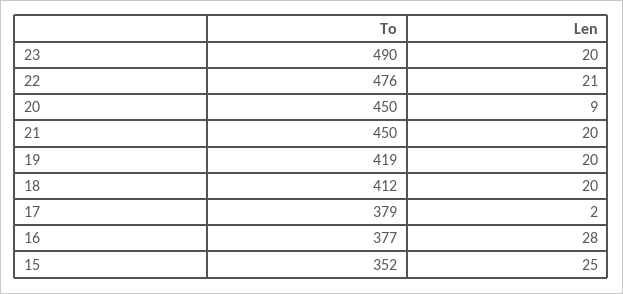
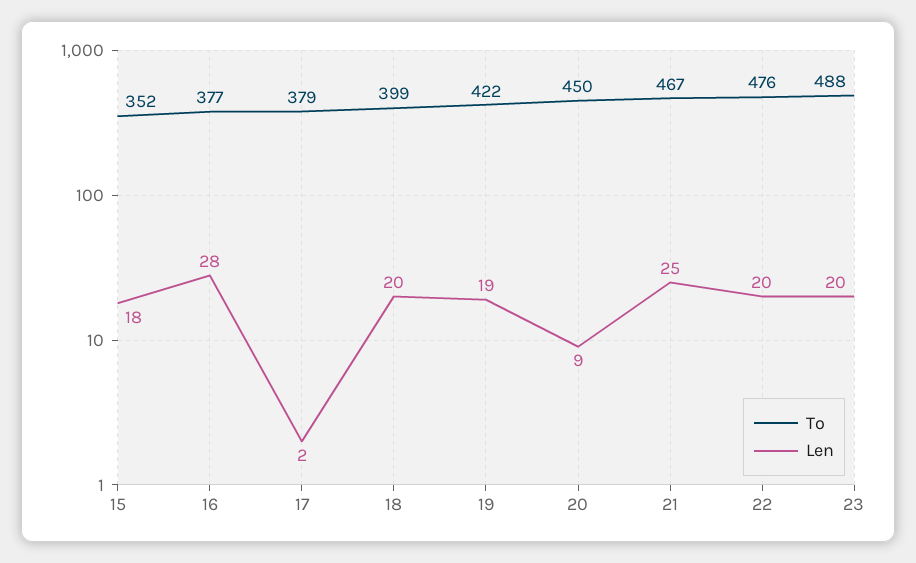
To, 23: 490 -> 488
Len, 22: 21 -> 20
To, 21: 450 -> 467
Len, 21: 20 -> 25
To, 19: 419 -> 422
Len, 19: 20 -> 19
To, 18: 412 -> 399
Len, 15: 25 -> 18

